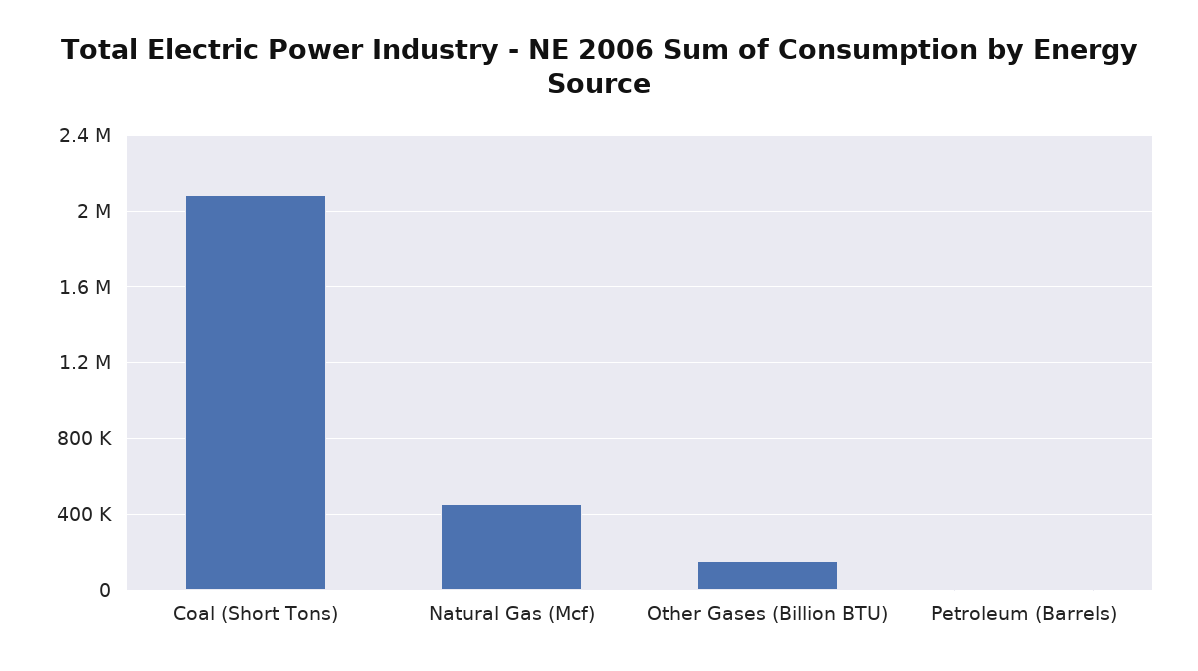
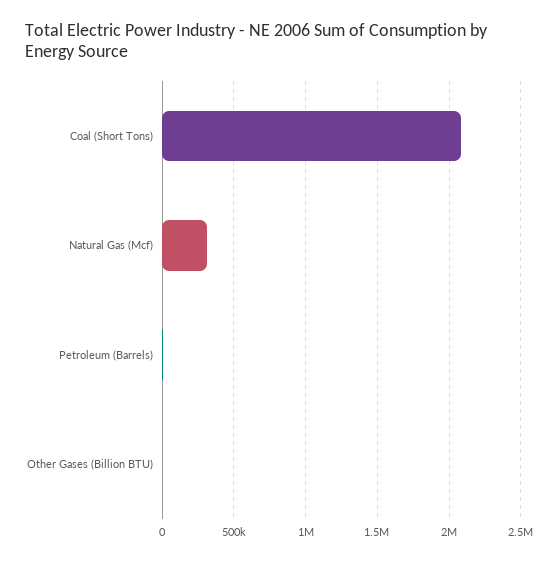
Natural Gas (Mcf): 450000 -> 300000
Other Gases (Billion BTU): 150000 -> 0

